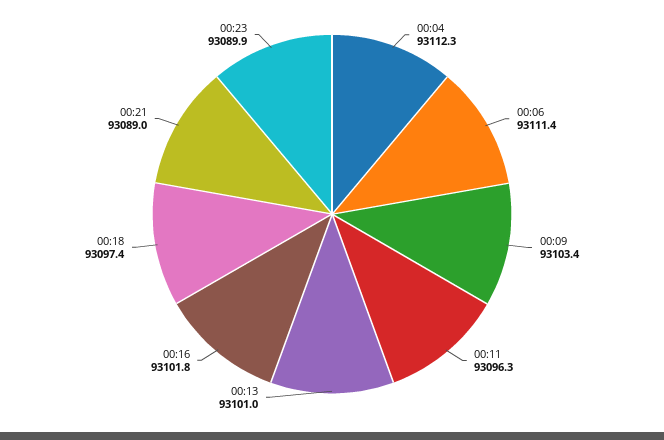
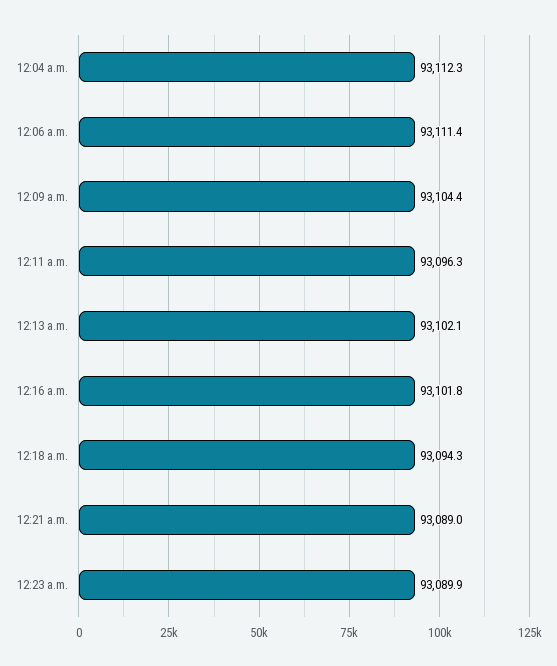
00:09: 93103.4 -> 93104.4
00:13: 93101 -> 93102.1
00:18: 93097.4 -> 93094.3

